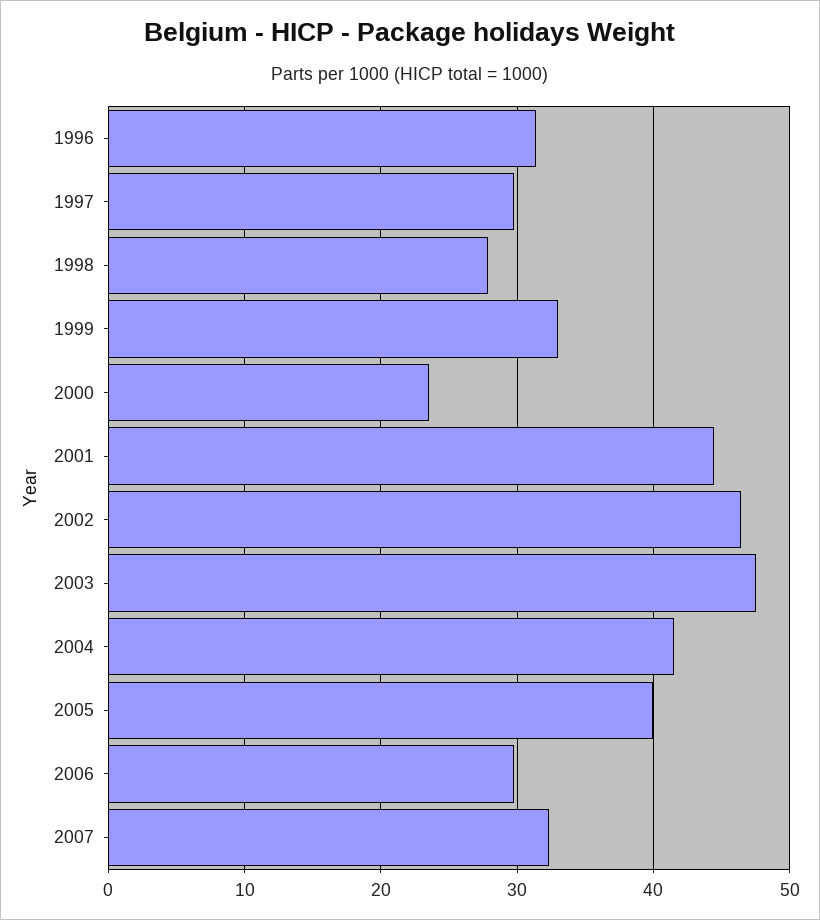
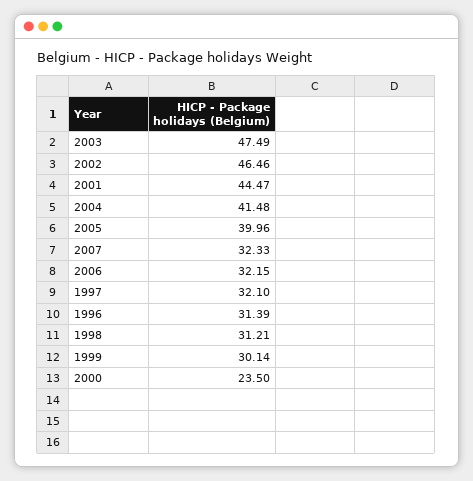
1997: 30 -> 32.1
1998: 28 -> 31.21
1999: 33 -> 30.14
2006: 30 -> 32.15

